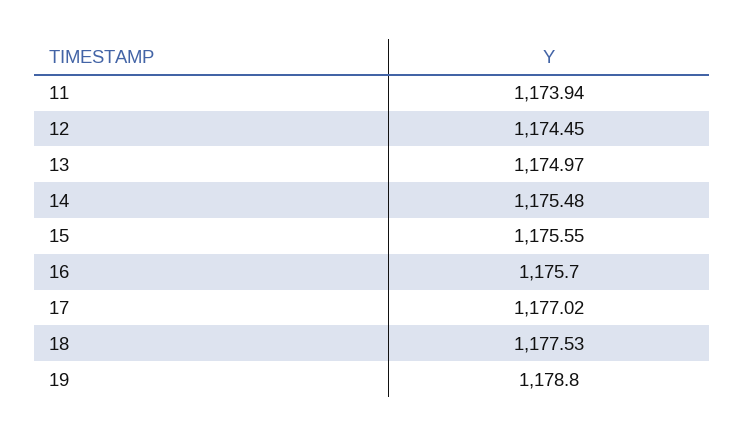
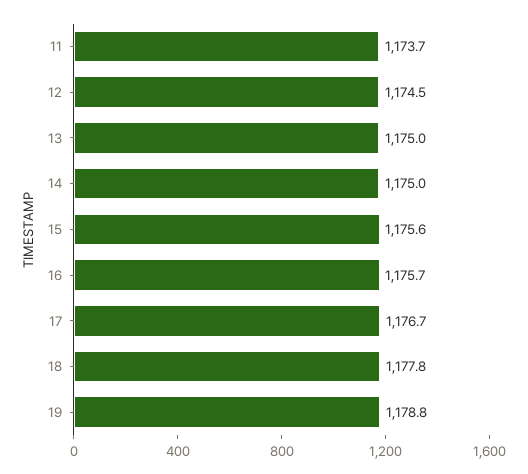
11: 1173.94 -> 1173.7
14: 1175.48 -> 1175
17: 1177.02 -> 1176.7
18: 1177.53 -> 1177.8

